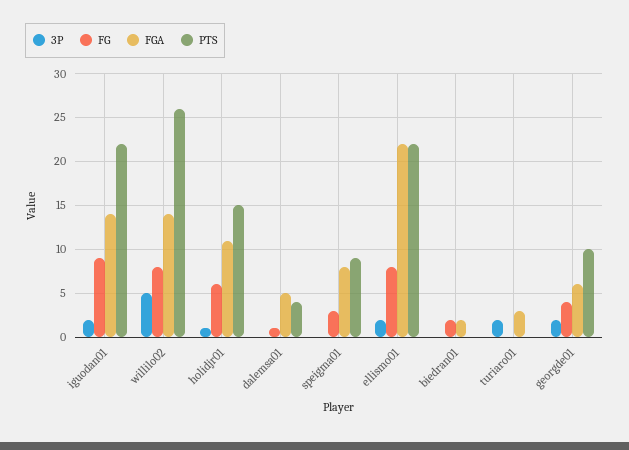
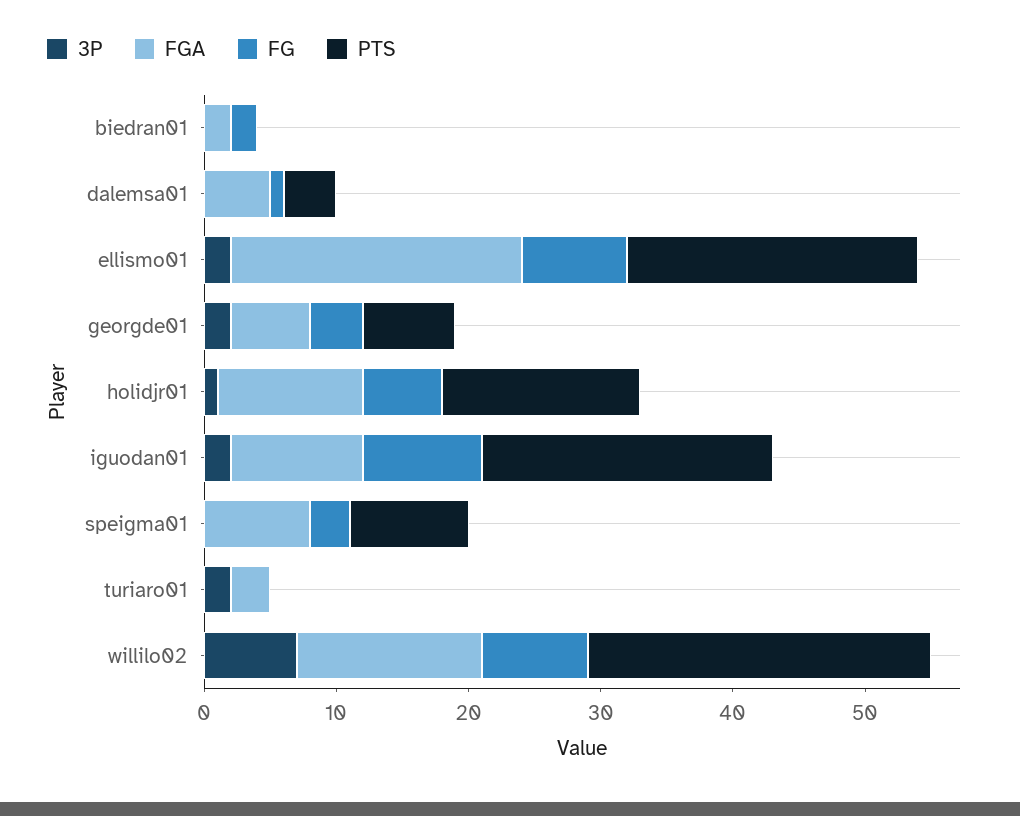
FGA, iguodan01: 14 -> 10
3P, willilo02: 5 -> 7
PTS, georgde01: 10 -> 7

